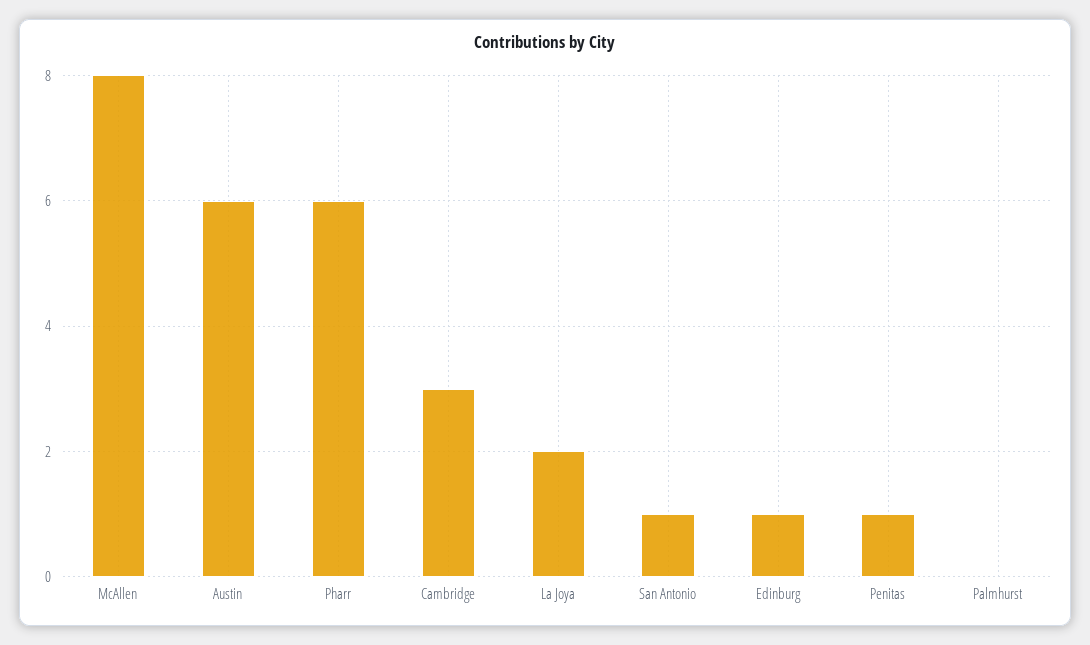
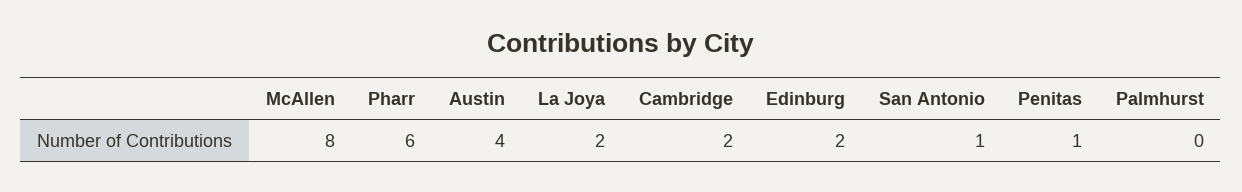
Austin: 6 -> 4
Cambridge: 3 -> 2
Edinburg: 1 -> 2

